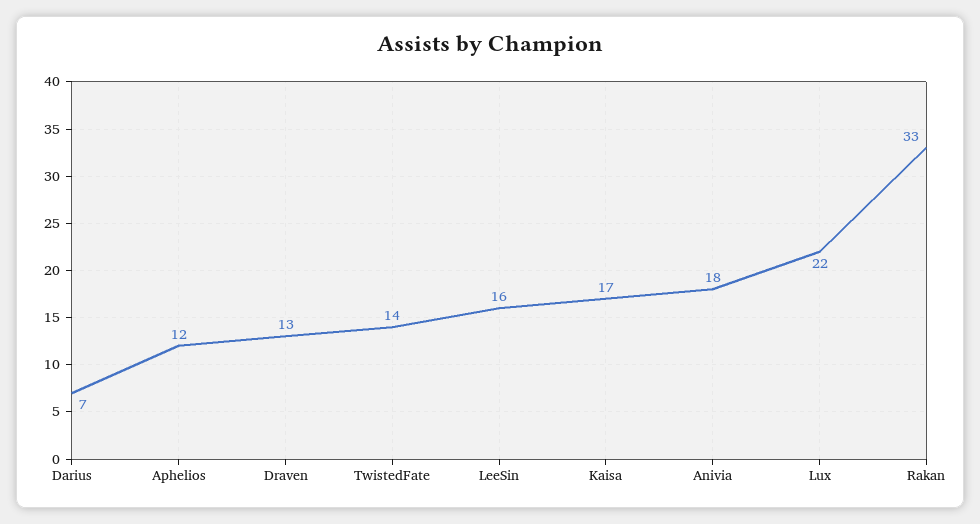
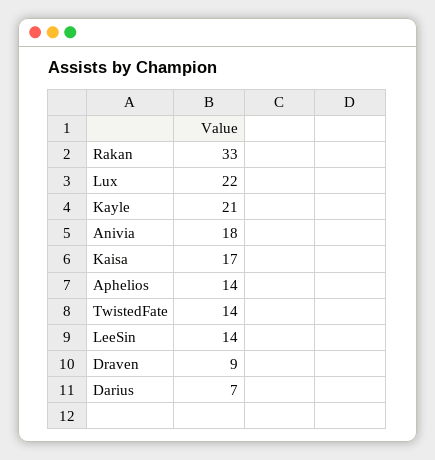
Aphelios: 12 -> 14
Draven: 13 -> 9
LeeSin: 16 -> 14
Kayle: none -> 21

